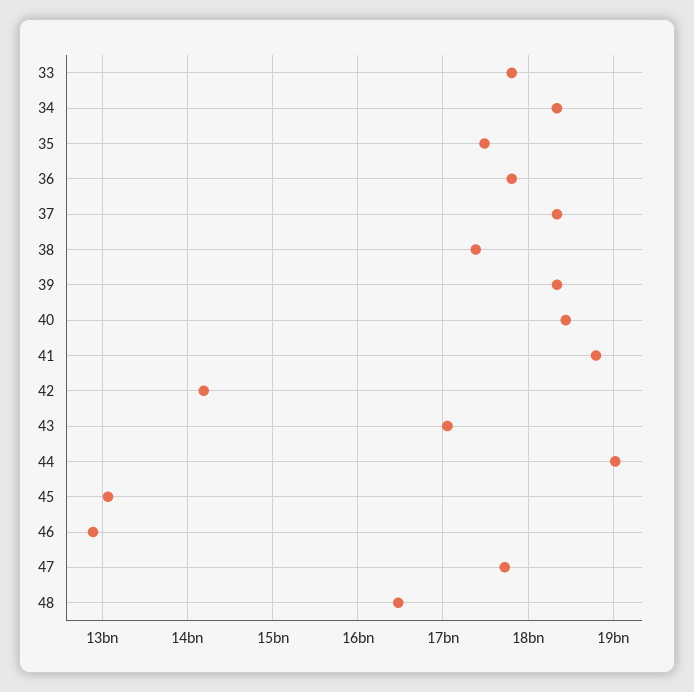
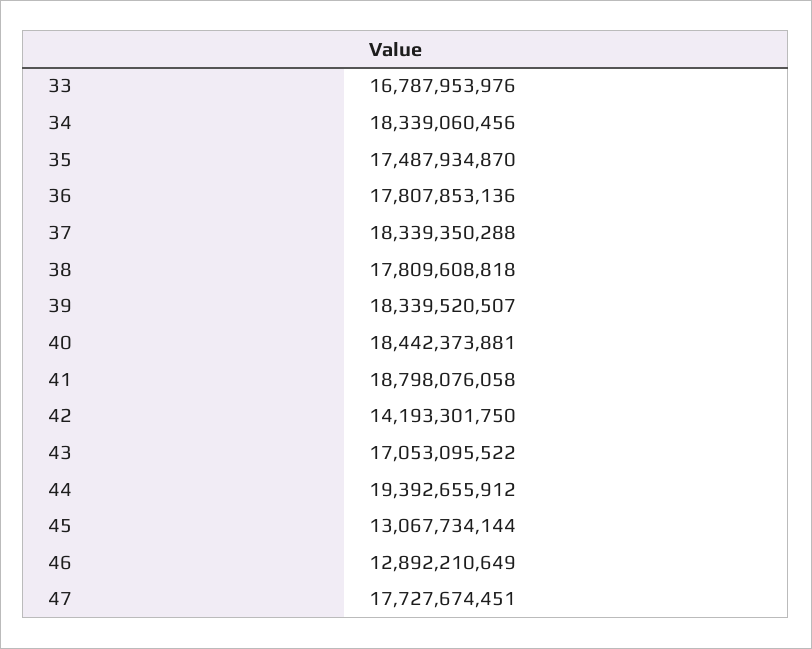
33: 17800000000 -> 16787953976
38: 17400000000 -> 17809608818
44: 19000000000 -> 19392655912
48: 16500000000 -> none

